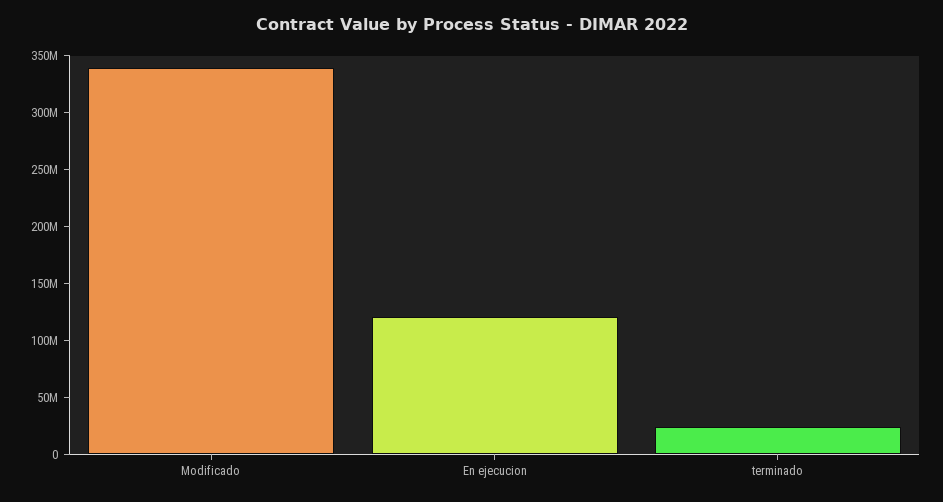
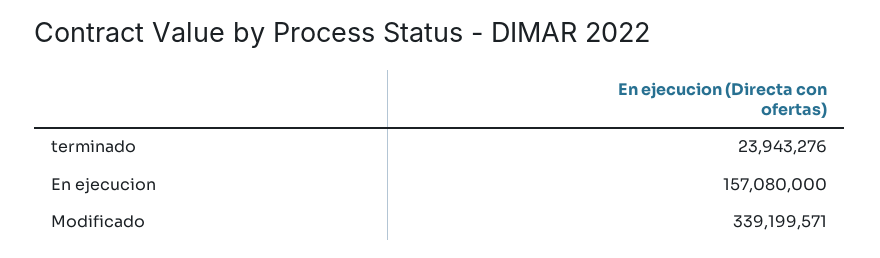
En ejecucion: 120000000 -> 157080000

